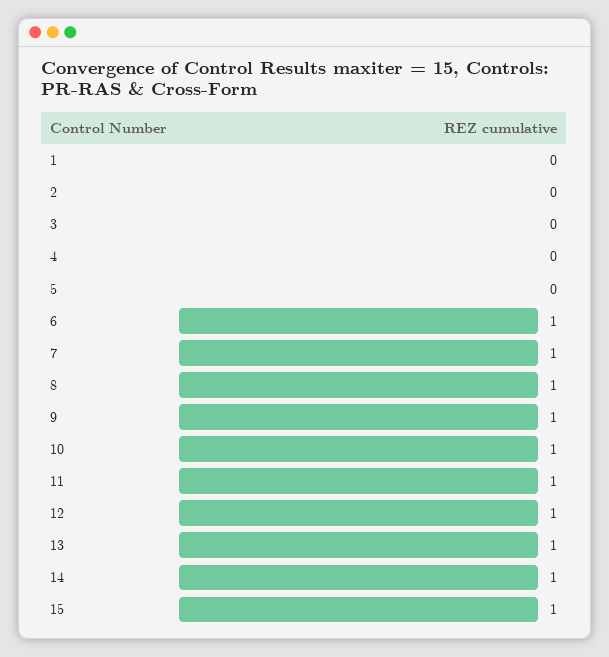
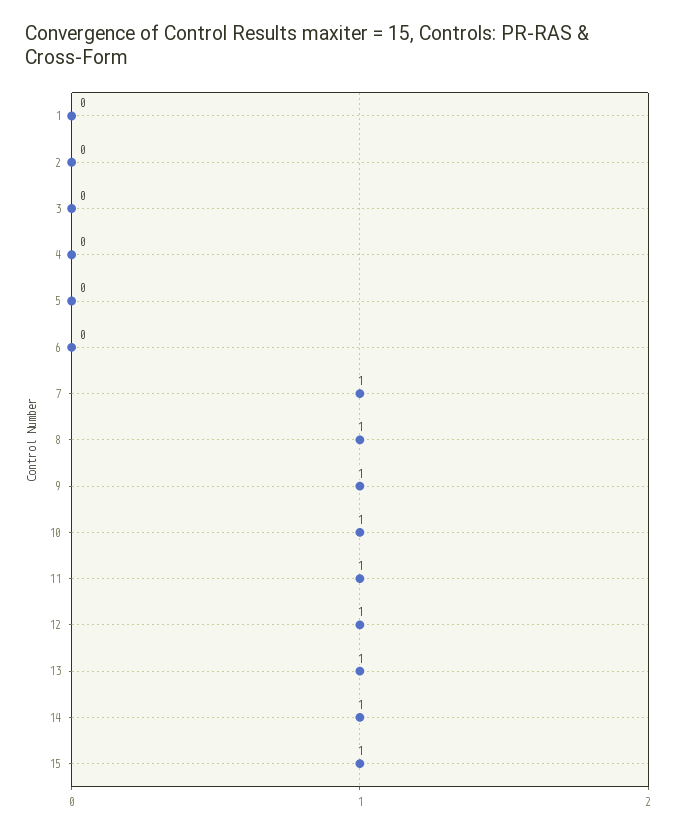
6: 1 -> 0

